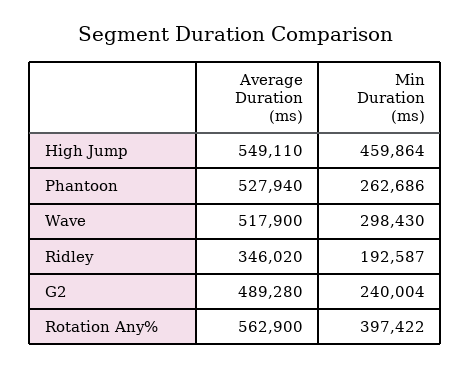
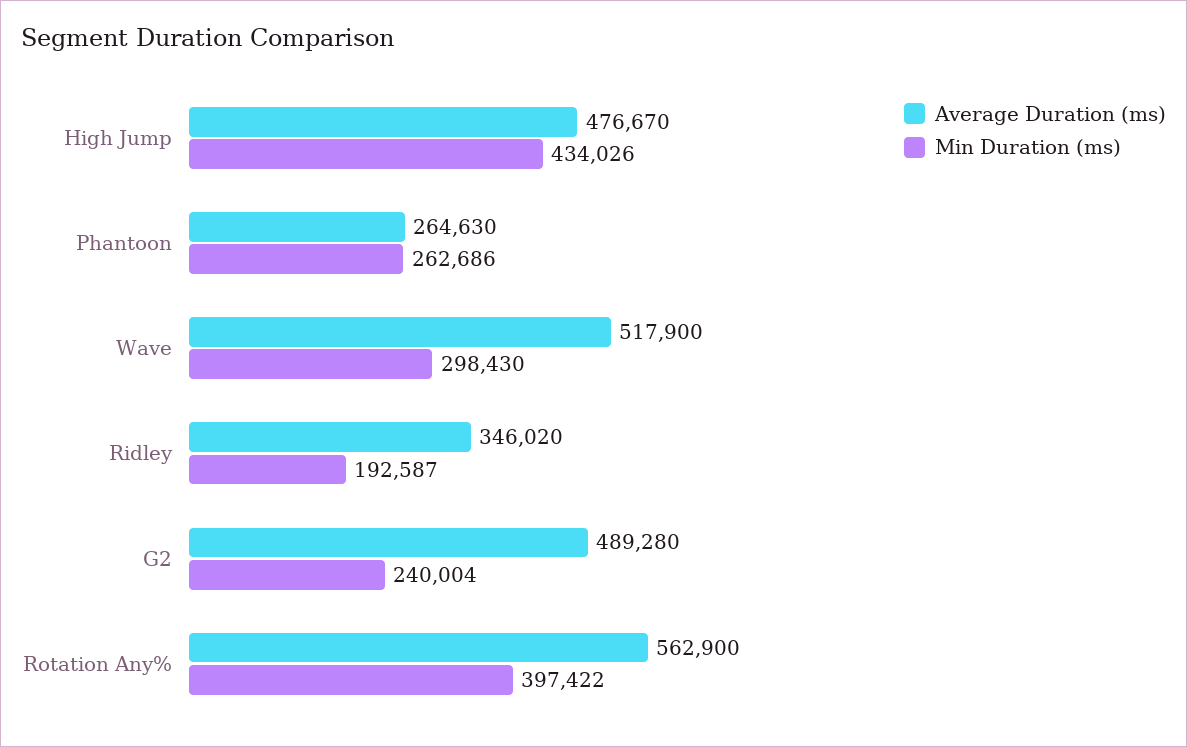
Average Duration (ms), High Jump: 549110 -> 476670
Min Duration (ms), High Jump: 459864 -> 434026
Average Duration (ms), Phantoon: 527940 -> 264630

